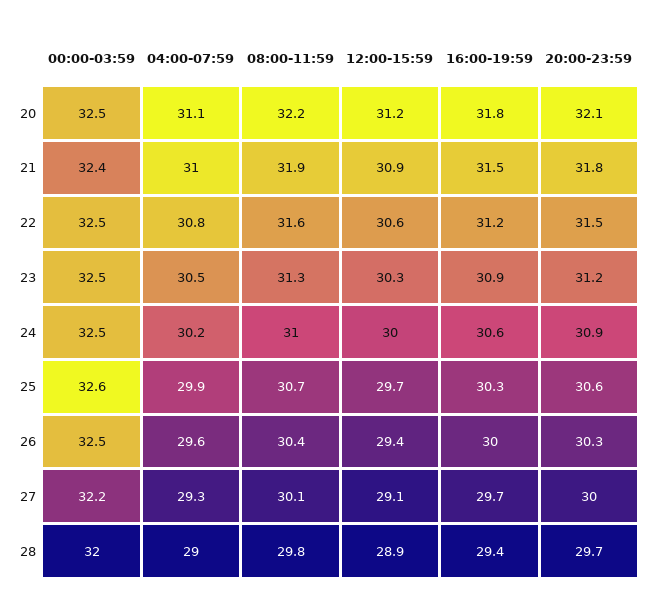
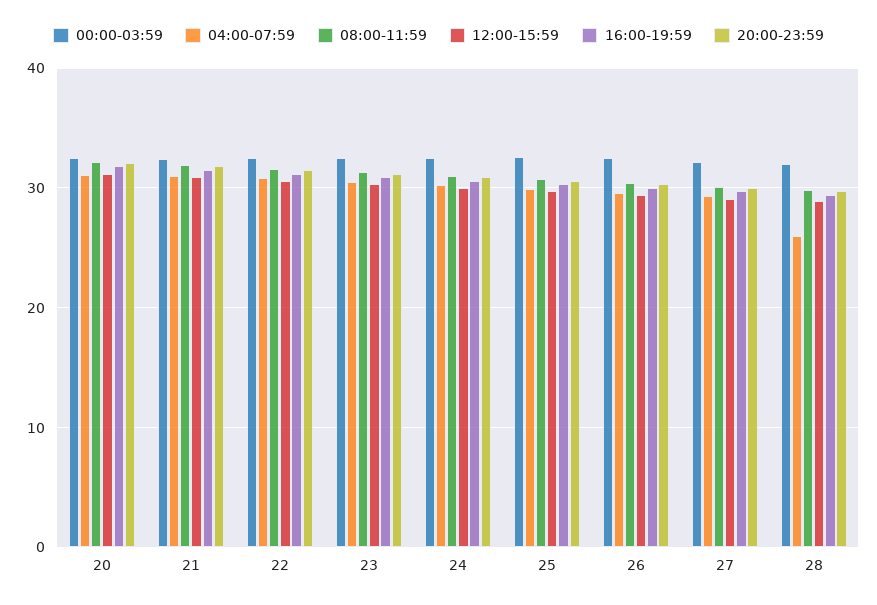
04:00-07:59, 28: 29 -> 26

